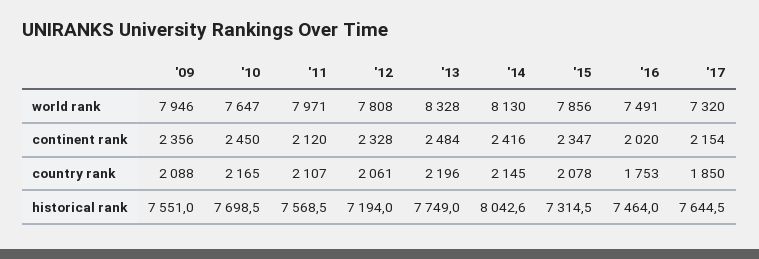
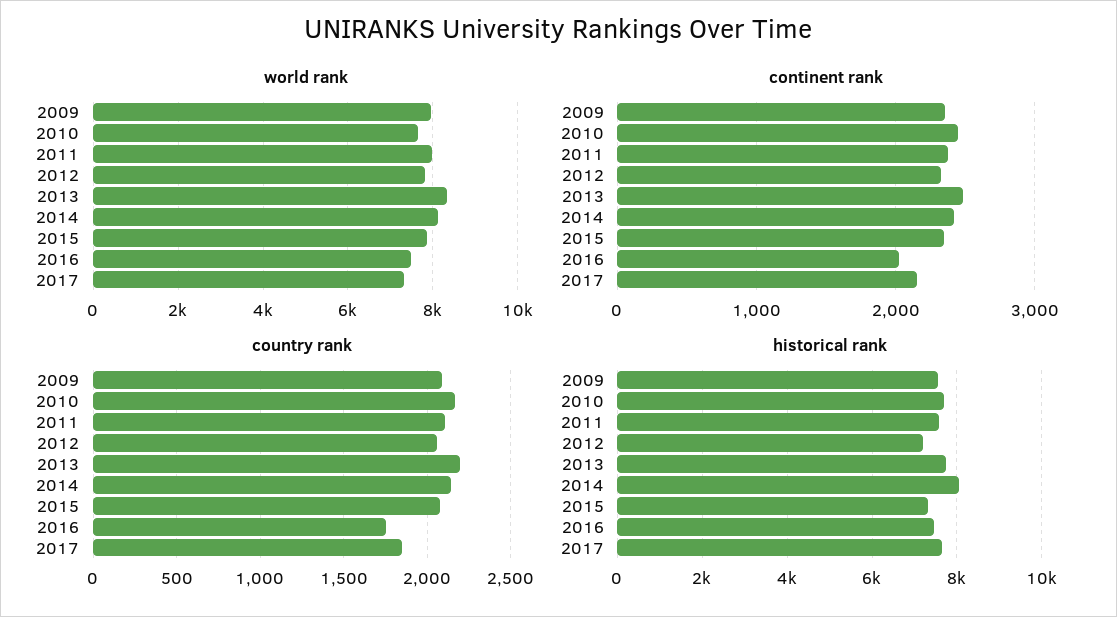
continent rank, '11: 2120 -> 2400

